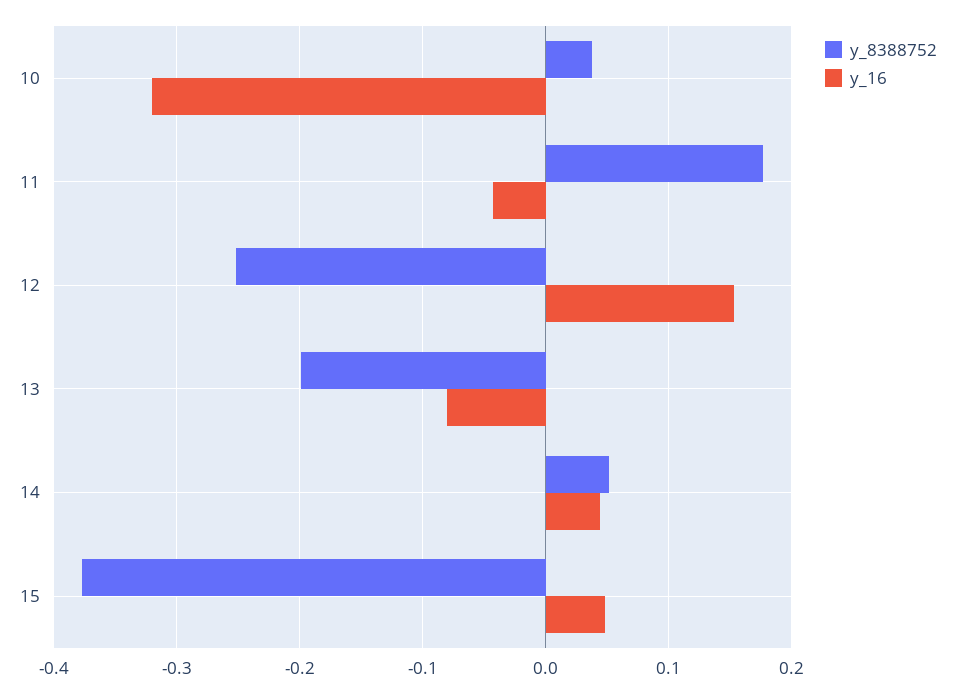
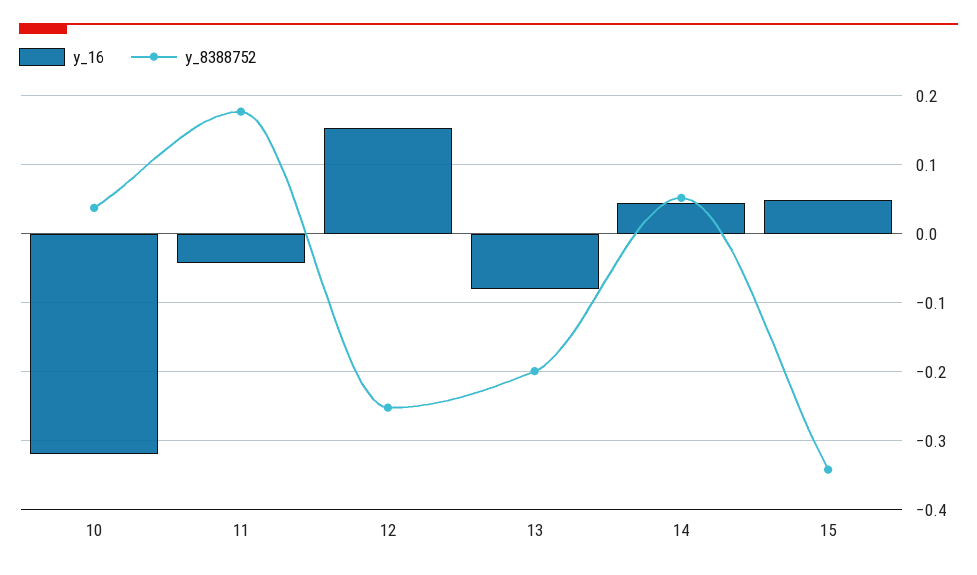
y_8388752, 15: -0.38 -> -0.34

